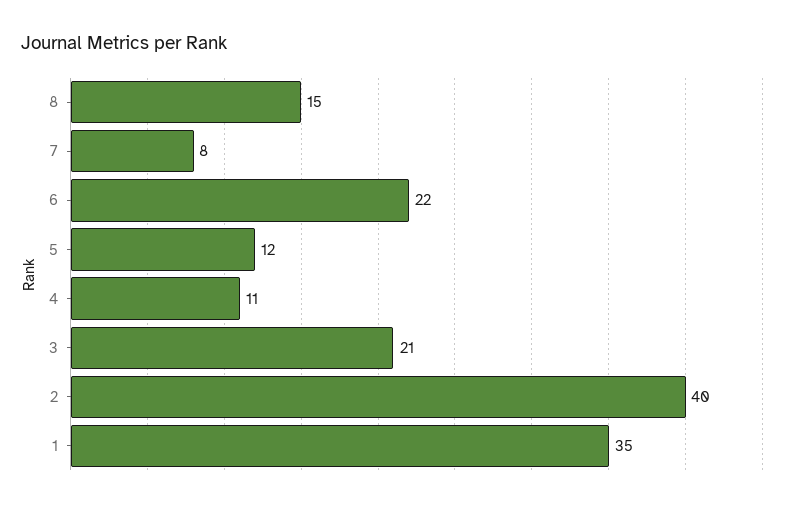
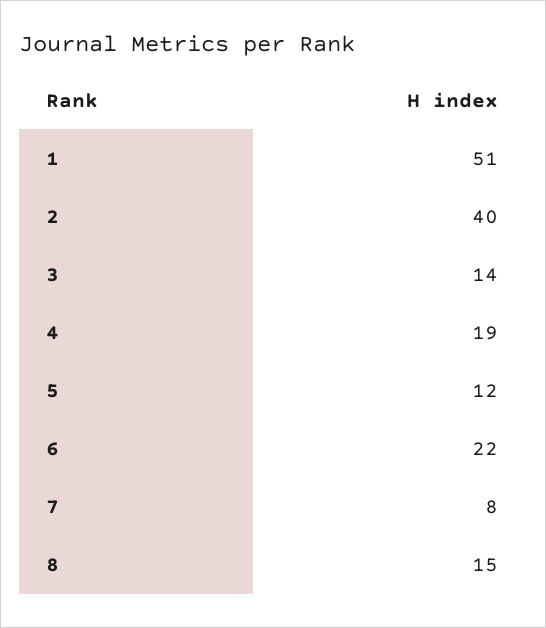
4: 11 -> 19
3: 21 -> 14
1: 35 -> 51

